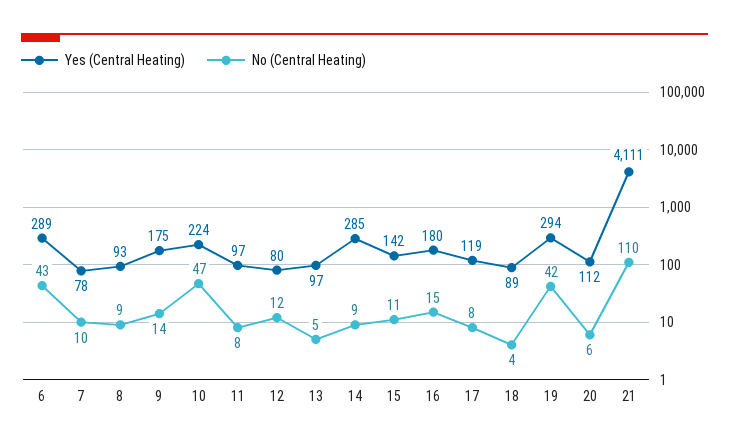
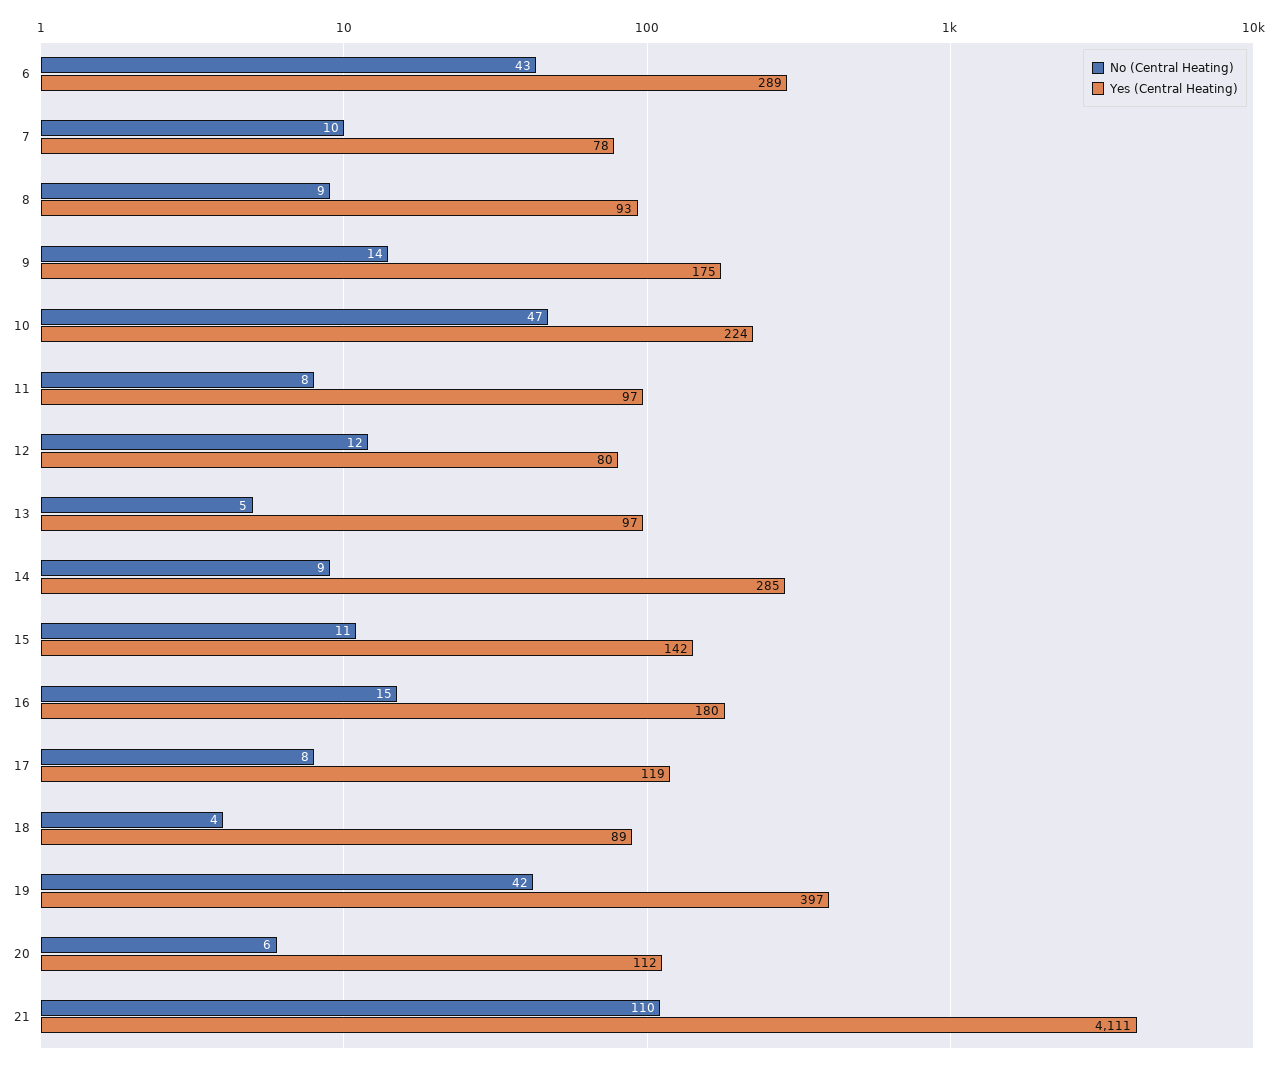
Yes (Central Heating), 19: 294 -> 397

